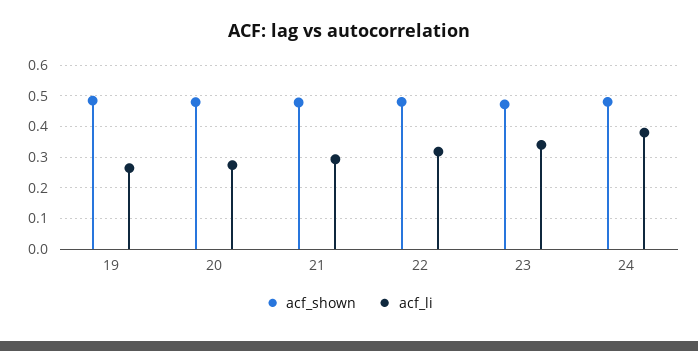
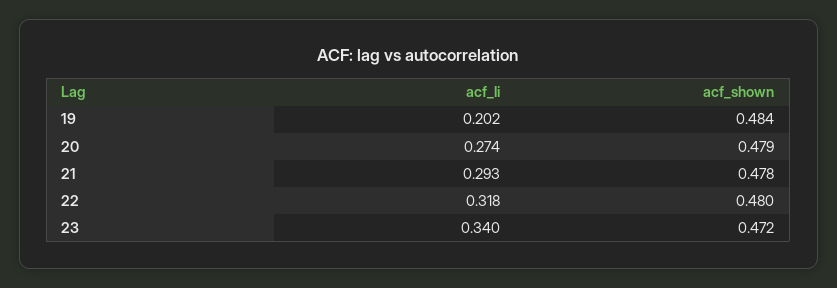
acf_li, 19: 0.26 -> 0.202
acf_shown, 24: 0.48 -> none
acf_li, 24: 0.38 -> none

